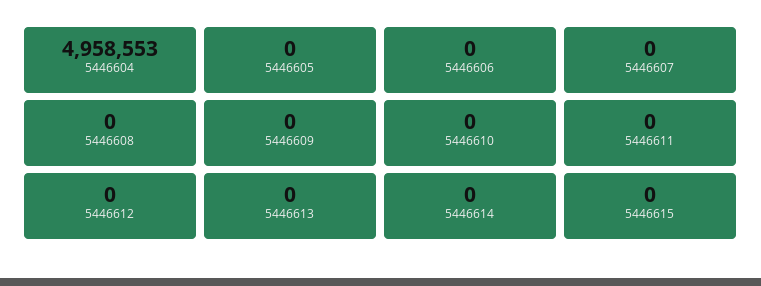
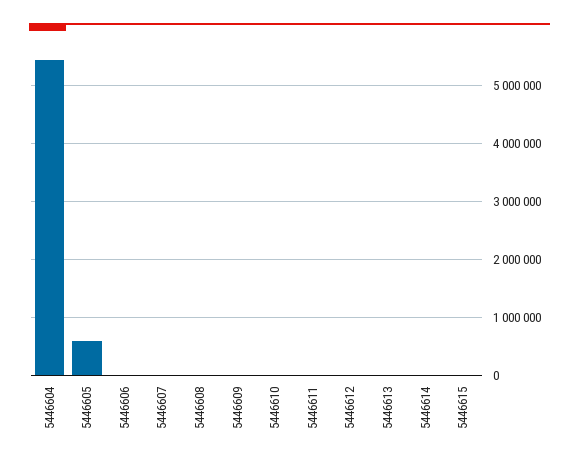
5446604: 4958553 -> 5400000
5446605: 0 -> 600000

